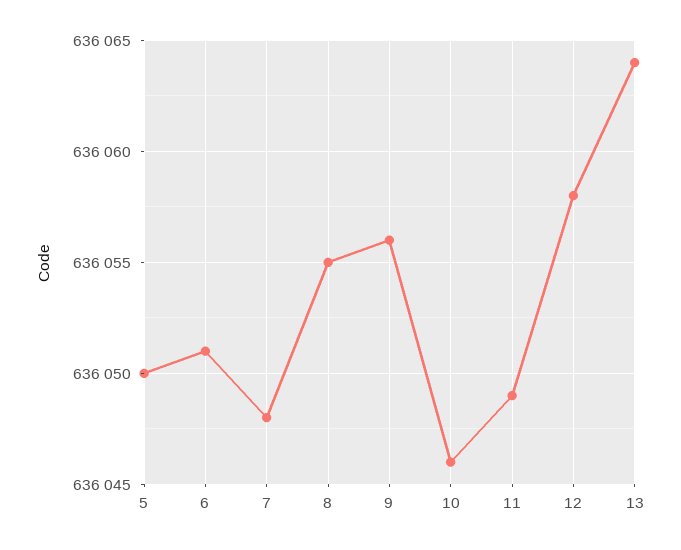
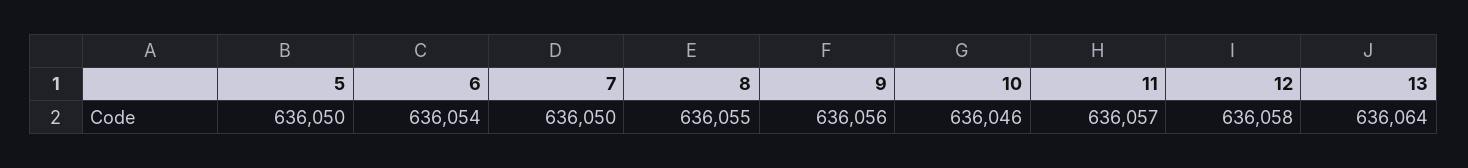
6: 636051 -> 636054
7: 636048 -> 636050
11: 636049 -> 636057

